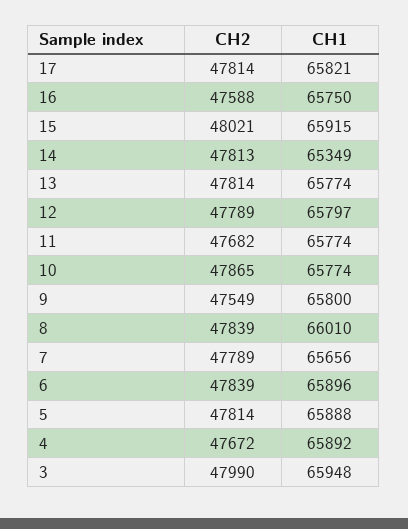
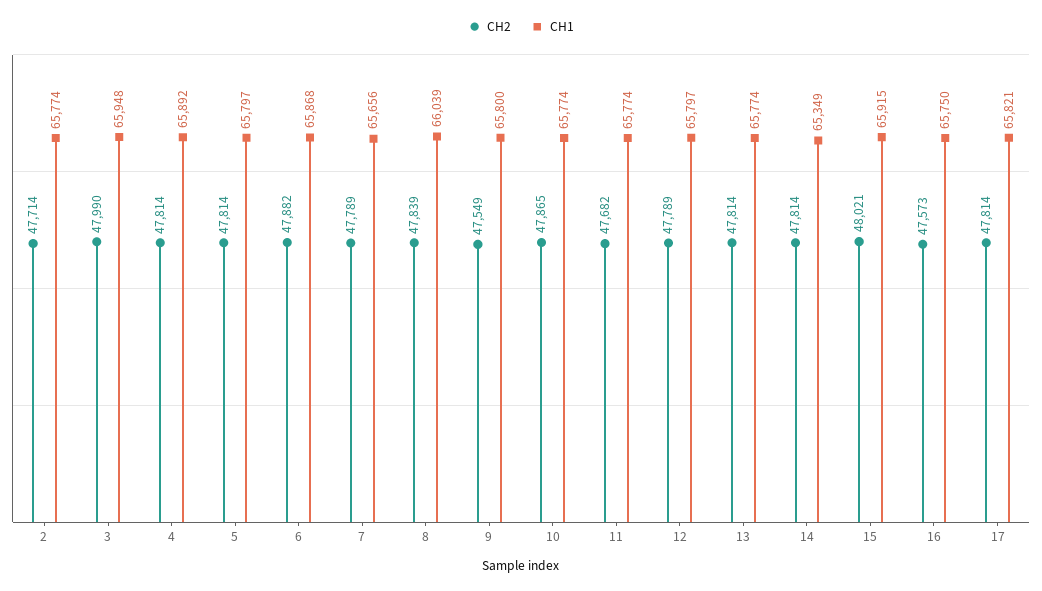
CH2, 16: 47588 -> 47573
CH2, 14: 47813 -> 47814
CH1, 8: 66010 -> 66039
CH2, 6: 47839 -> 47882
CH1, 6: 65896 -> 65868
CH1, 5: 65888 -> 65797
CH2, 4: 47672 -> 47814
CH2, 2: none -> 47714
CH1, 2: none -> 65774

